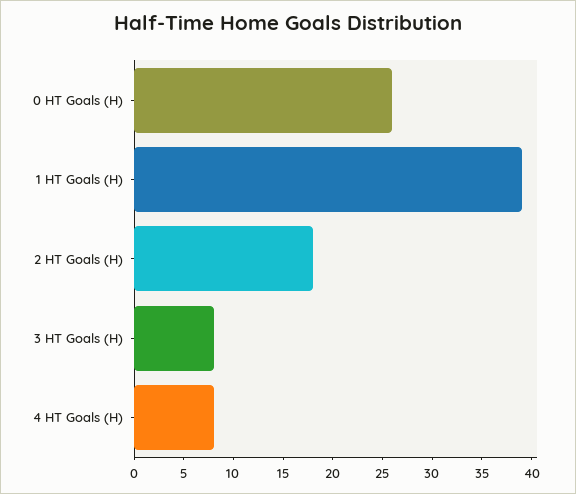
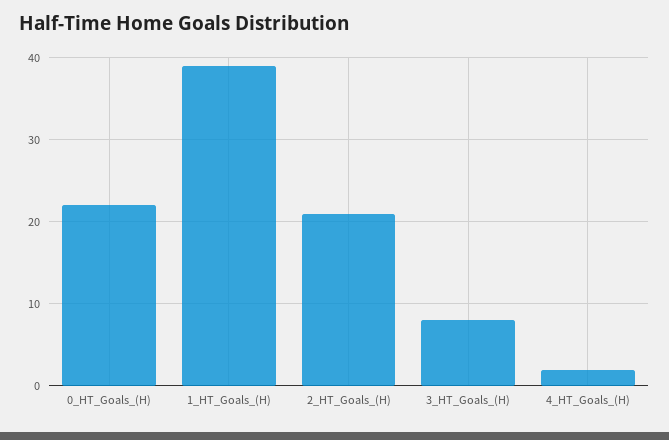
0 HT Goals (H): 26 -> 22
2 HT Goals (H): 18 -> 21
4 HT Goals (H): 8 -> 2

